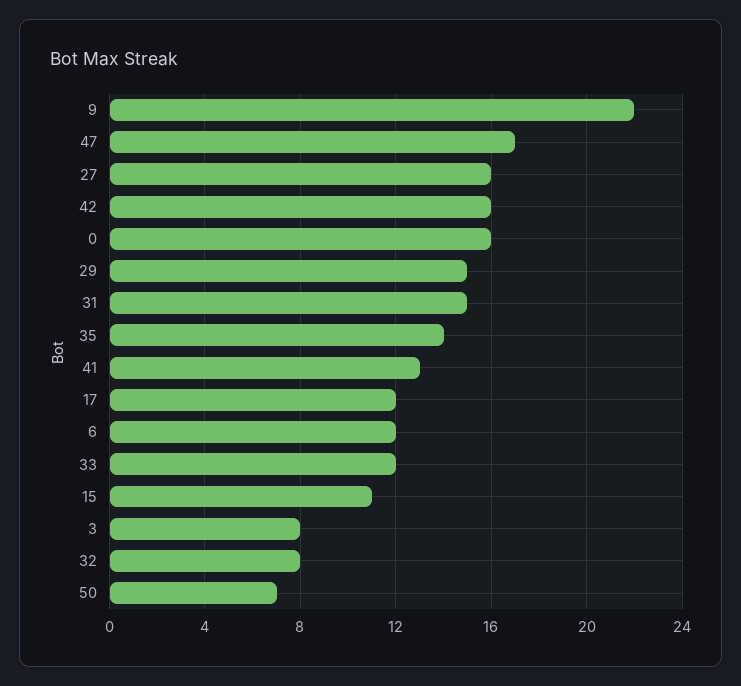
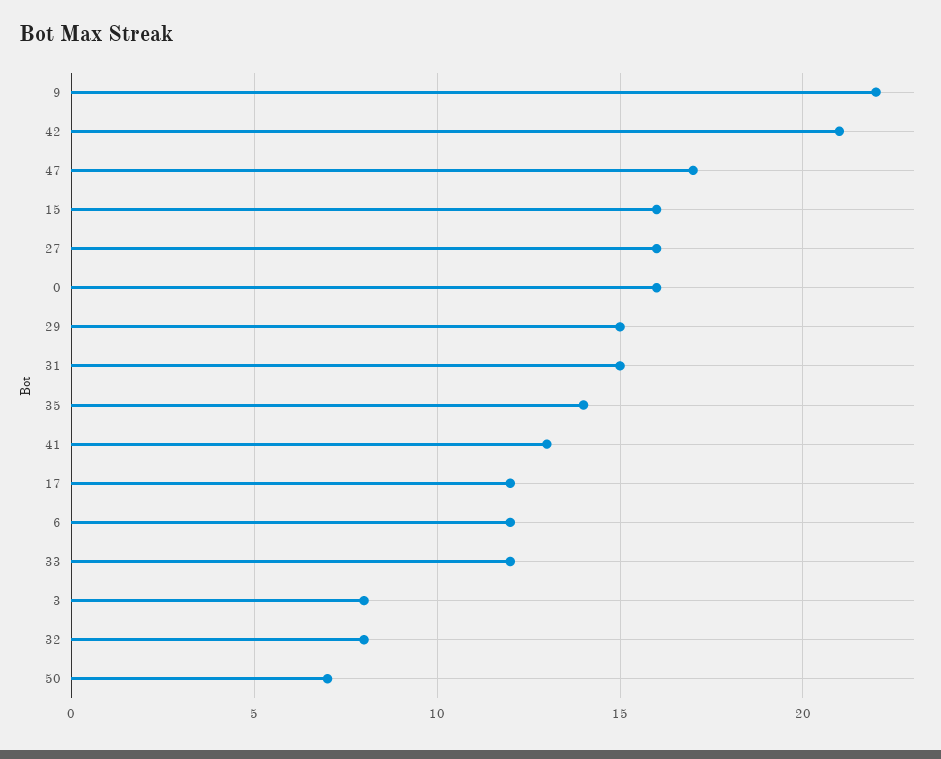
42: 16 -> 21
15: 11 -> 16

